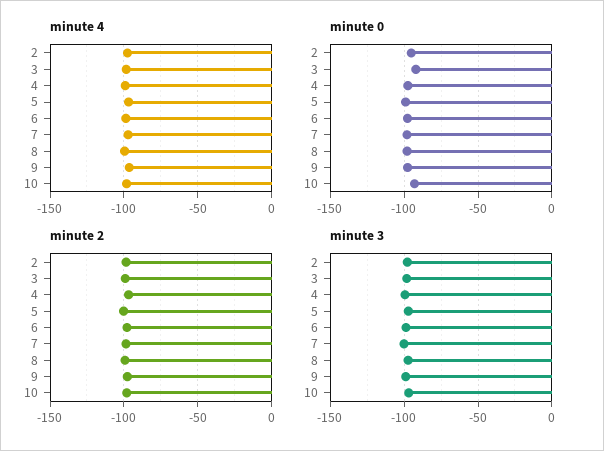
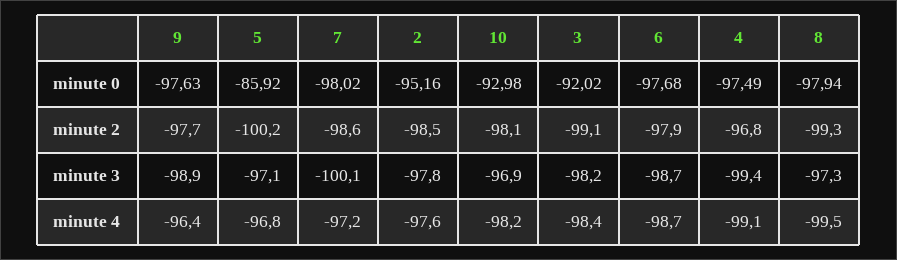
minute 0, 5: -100 -> -85.92

